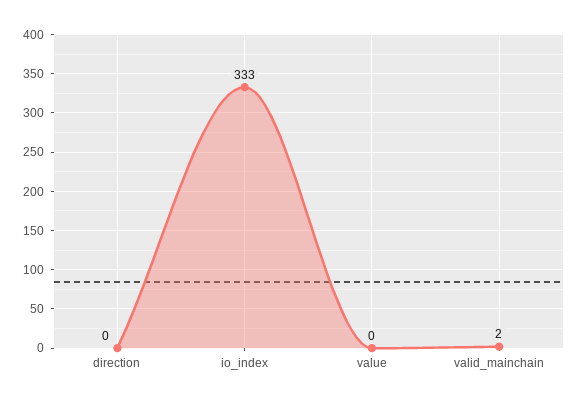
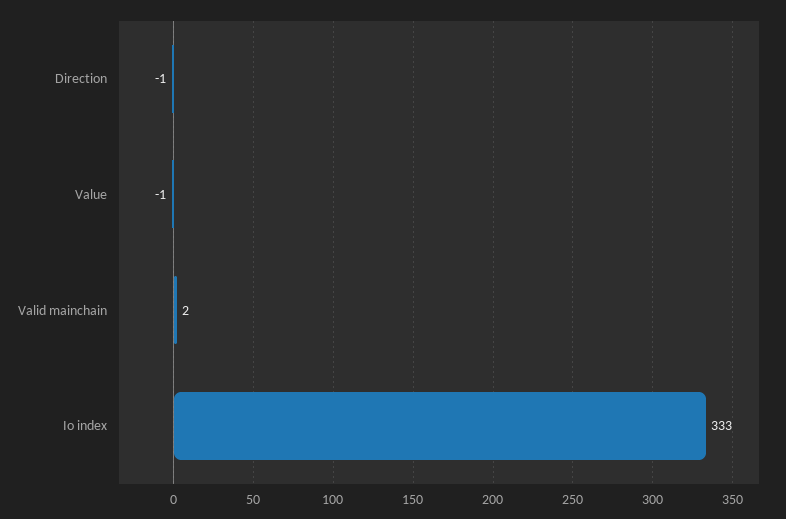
direction: 0 -> -1
value: 0 -> -1

